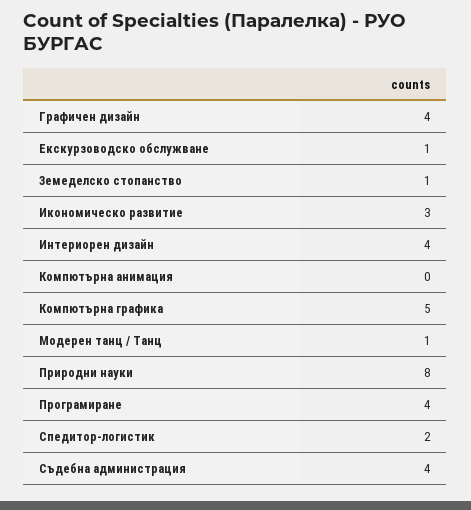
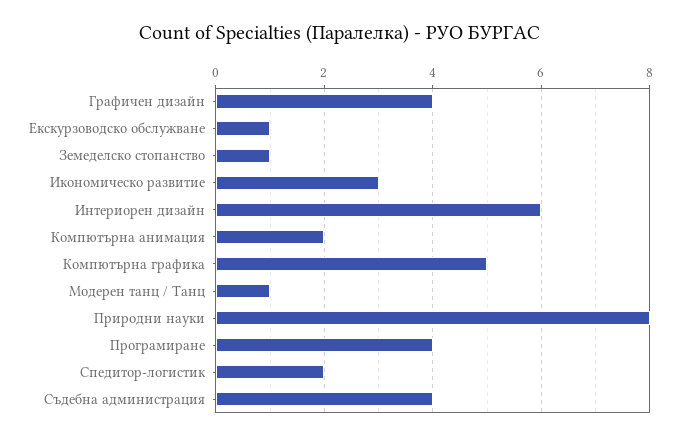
Интериорен дизайн: 4 -> 6
Компютърна анимация: 0 -> 2

